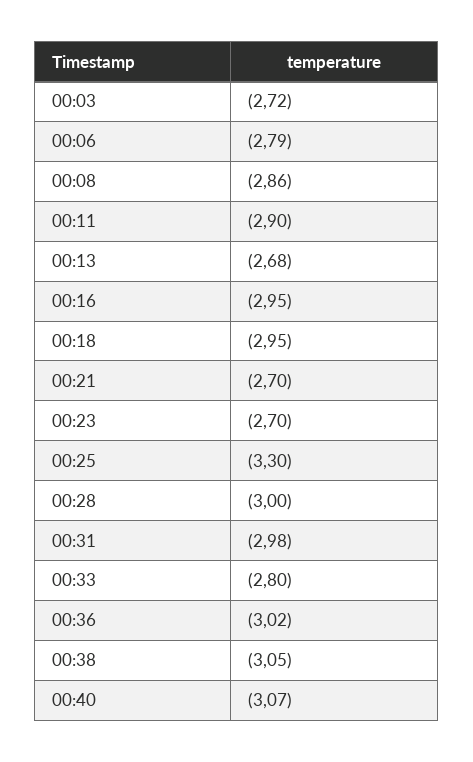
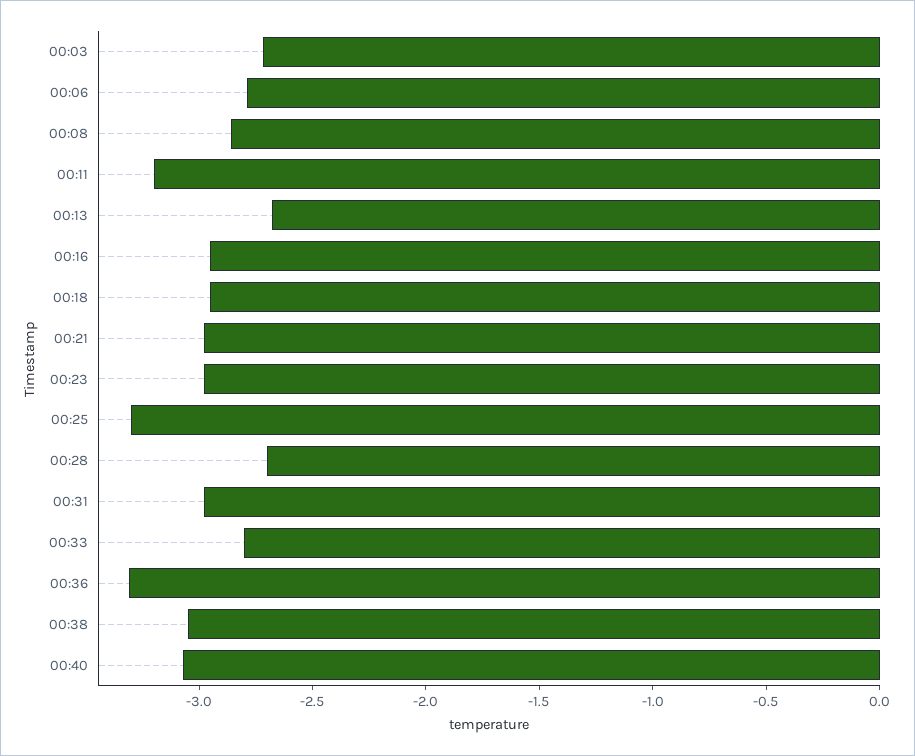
00:11: -2.9 -> -3.2
00:21: -2.7 -> -3
00:23: -2.7 -> -3
00:28: -3 -> -2.7
00:36: -3.02 -> -3.3

